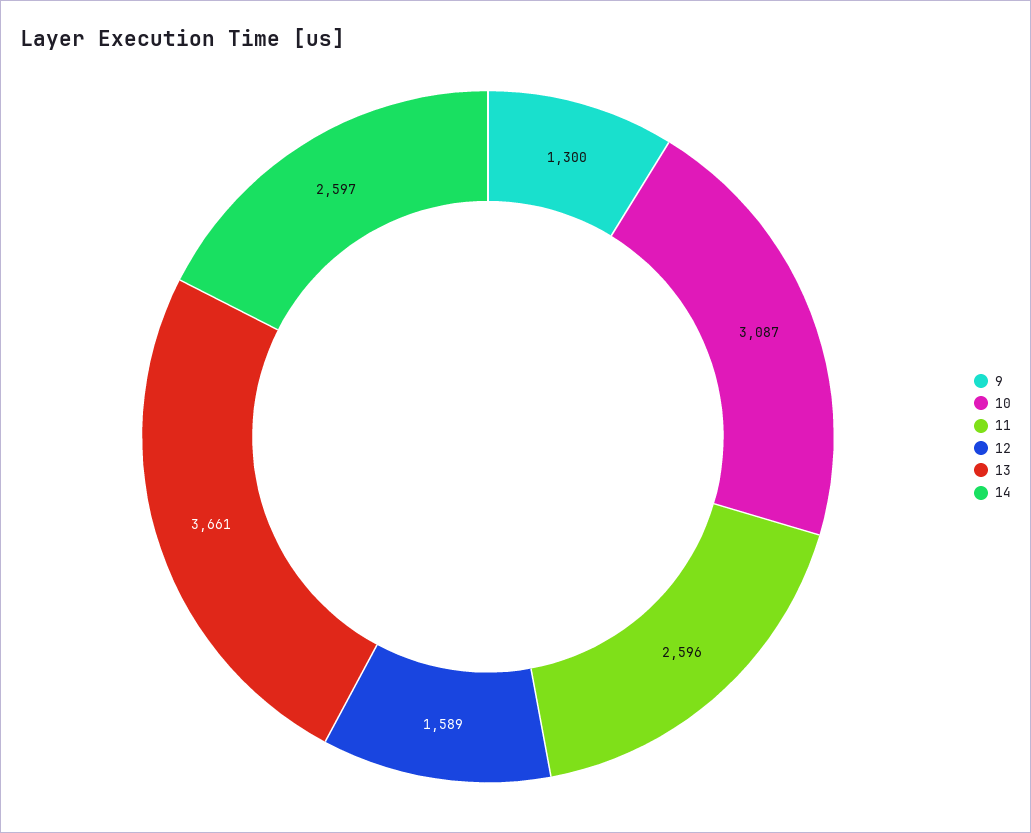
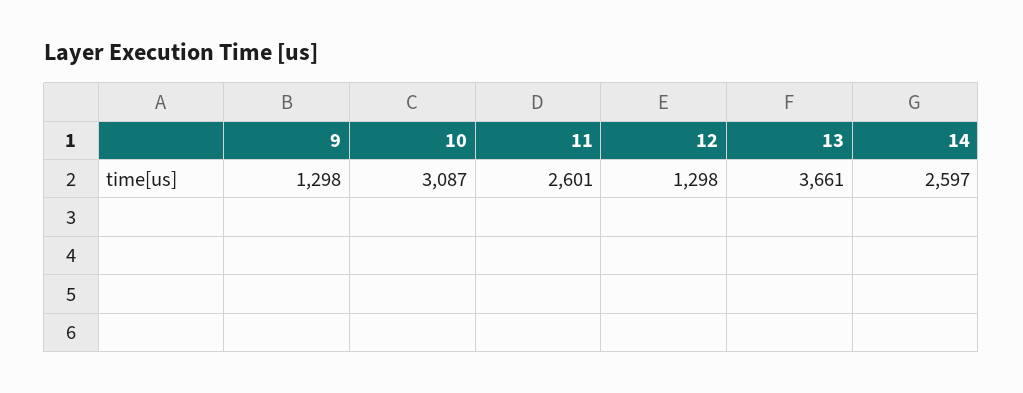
9: 1300 -> 1298
11: 2596 -> 2601
12: 1589 -> 1298

